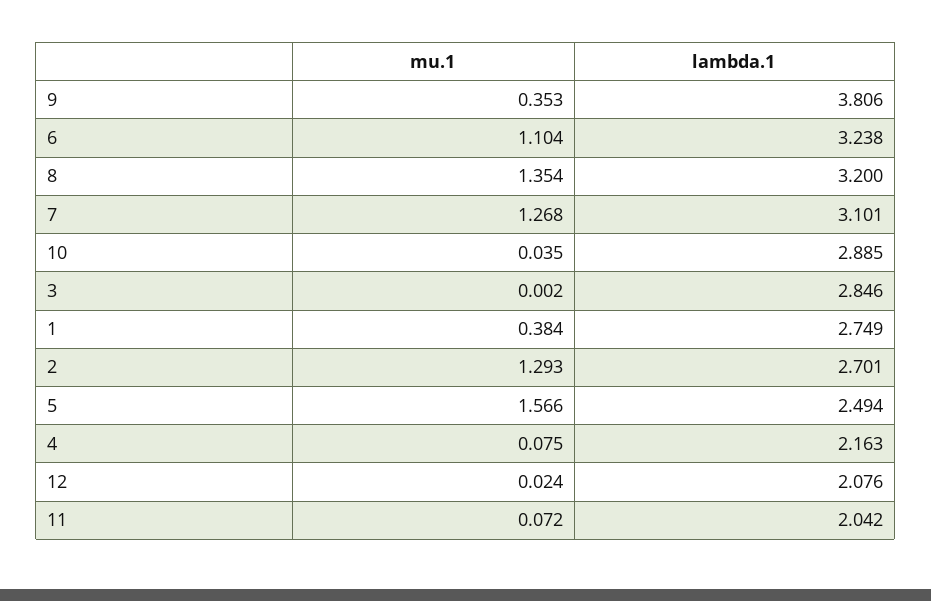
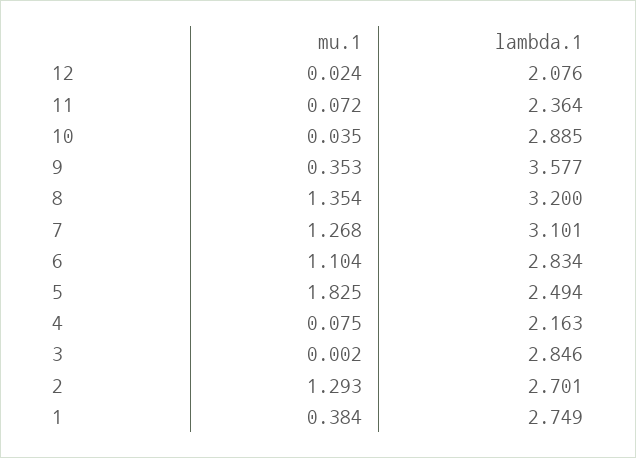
lambda.1, 9: 3.806 -> 3.577
lambda.1, 6: 3.238 -> 2.834
mu.1, 5: 1.566 -> 1.825
lambda.1, 11: 2.042 -> 2.364

